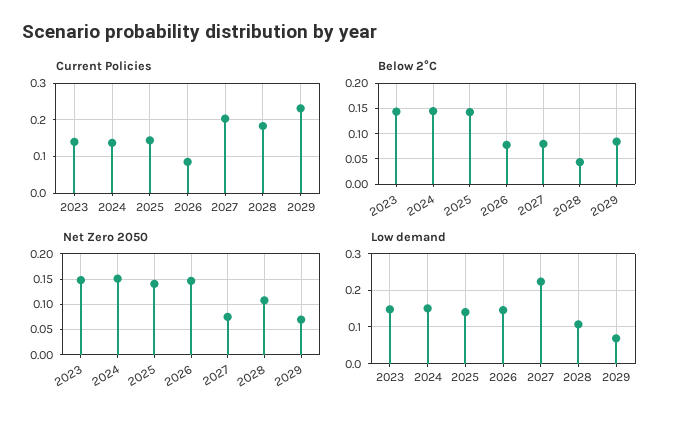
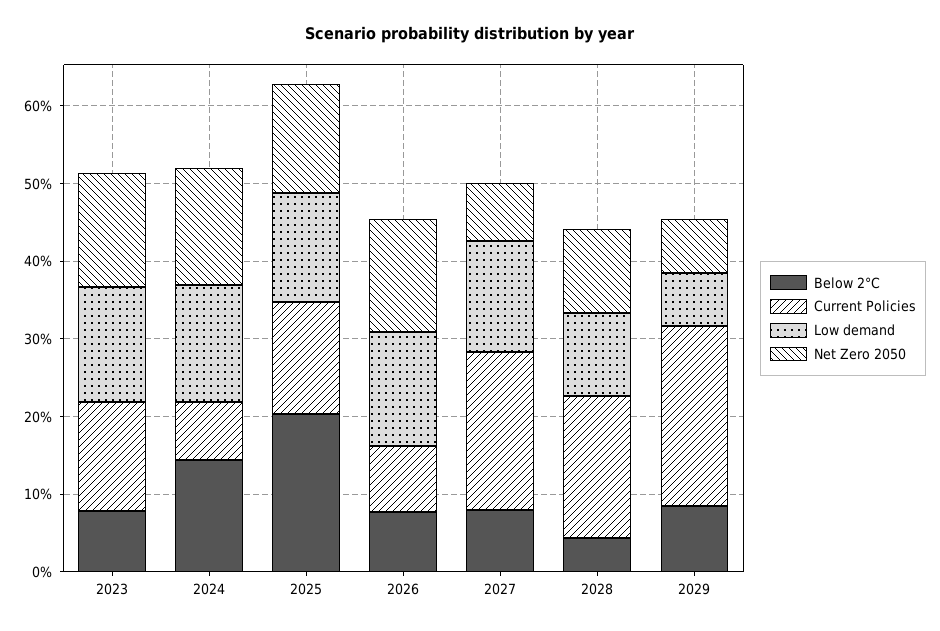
Current Policies, 2024: 0.14 -> 0.08
Below 2°C, 2023: 0.15 -> 0.08
Below 2°C, 2025: 0.15 -> 0.2
Low demand, 2027: 0.22 -> 0.14

